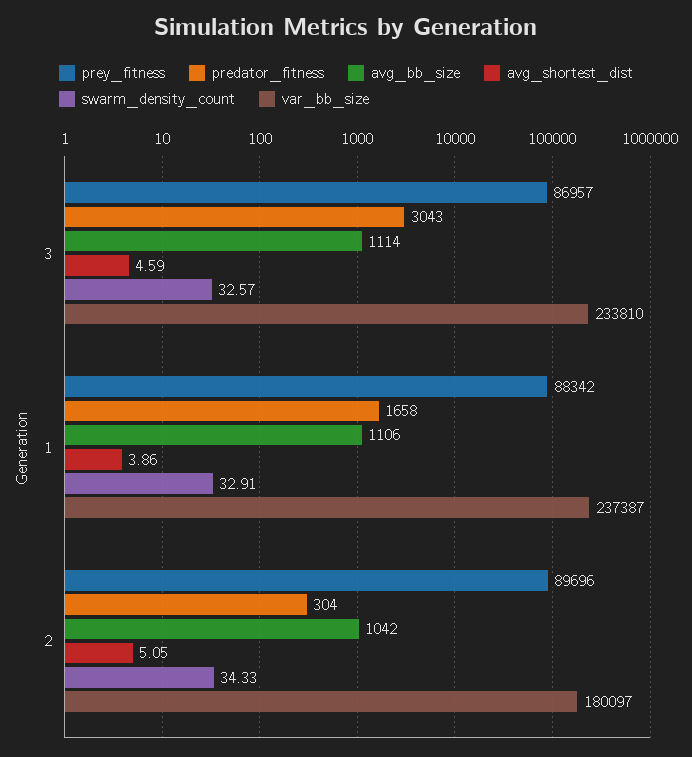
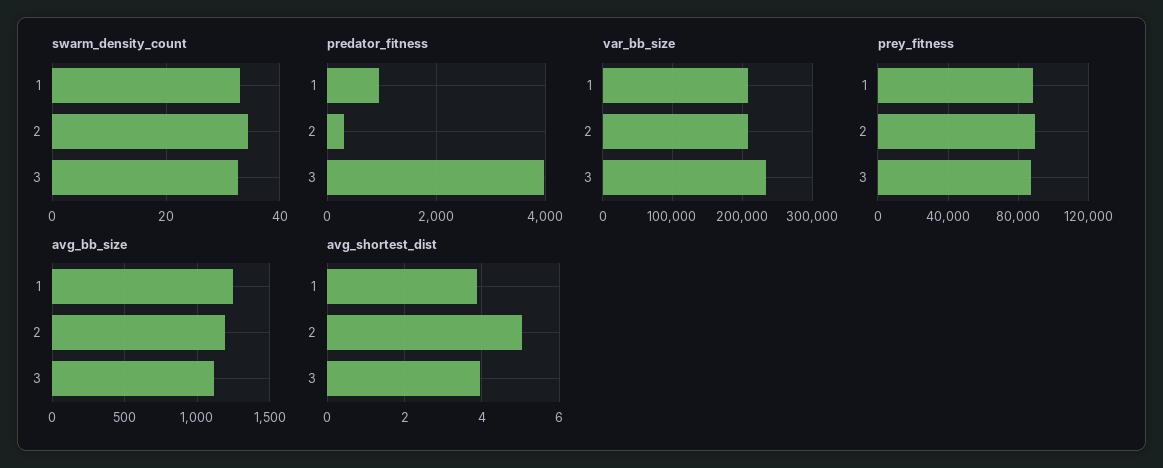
predator_fitness, 3: 3043 -> 4000
avg_shortest_dist, 3: 4.59 -> 4
predator_fitness, 1: 1658 -> 1000
avg_bb_size, 1: 1106 -> 1250
var_bb_size, 1: 237387 -> 210000
avg_bb_size, 2: 1042 -> 1200
var_bb_size, 2: 180097 -> 210000

